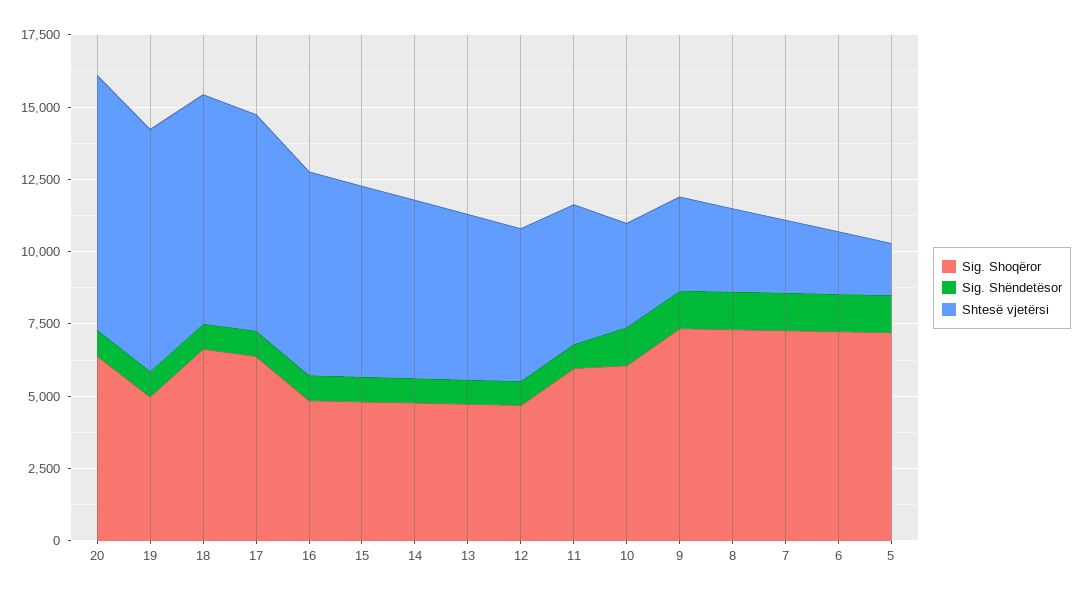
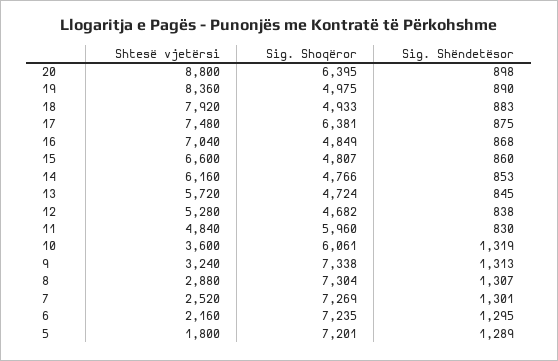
Sig. Shoqëror, 18: 6500 -> 4933

